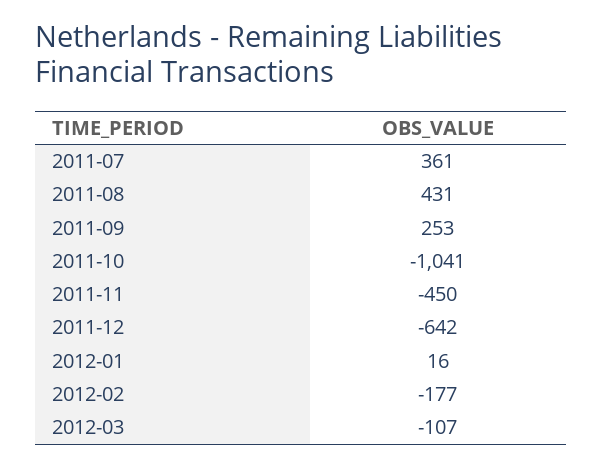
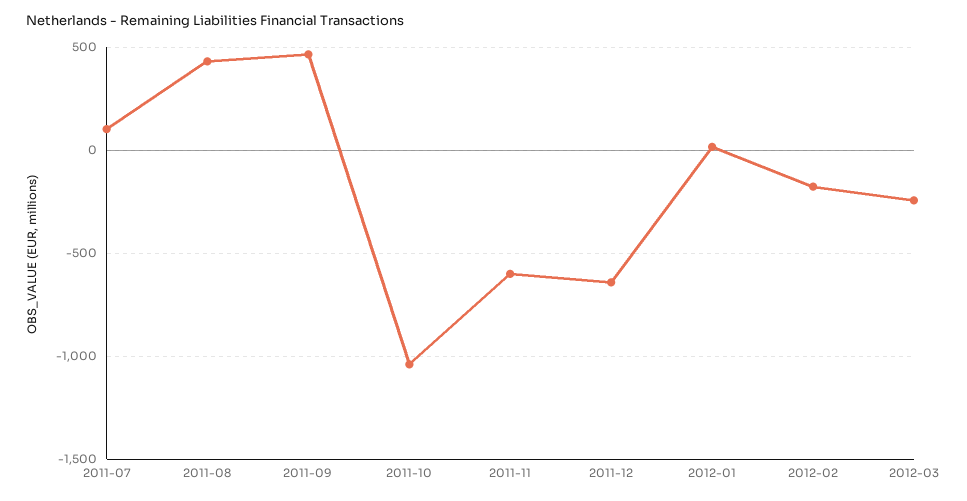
2011-07: 361 -> 100
2011-09: 253 -> 450
2011-11: -450 -> -600
2012-03: -107 -> -250

